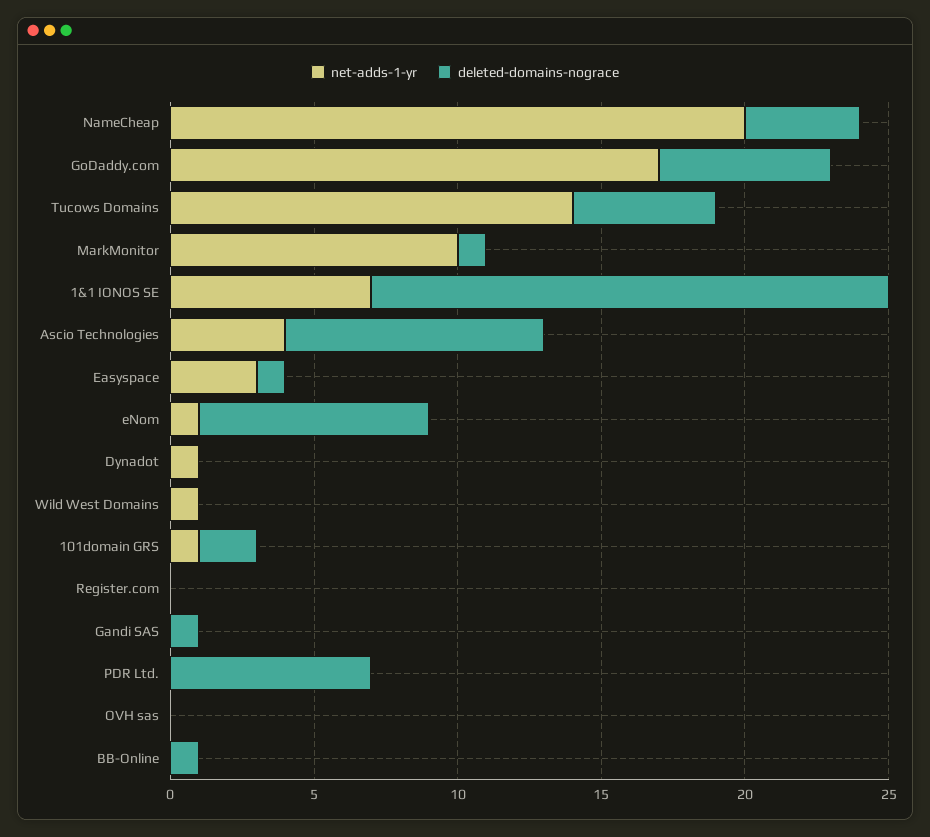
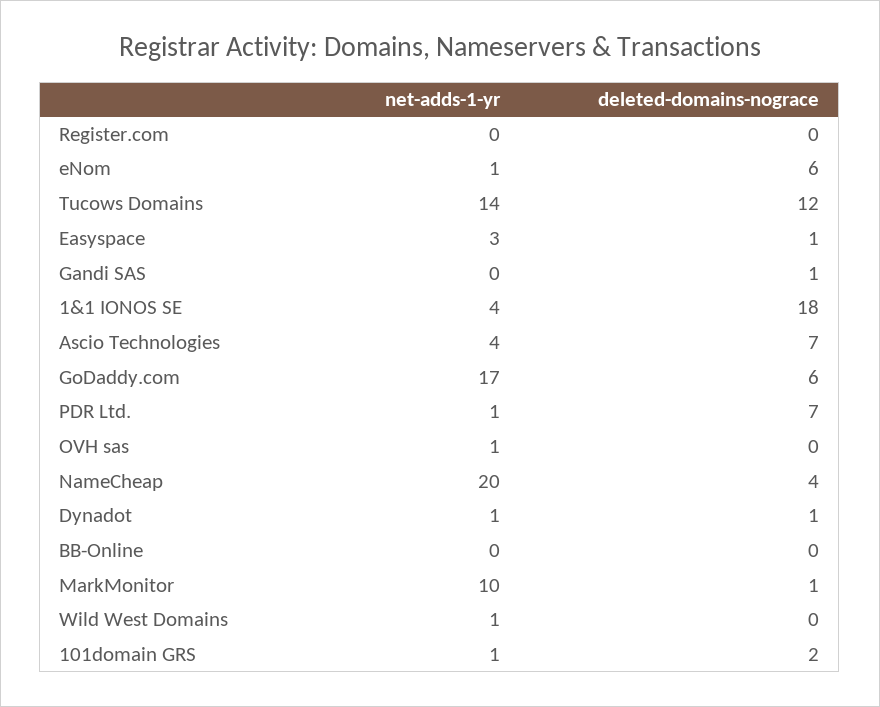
deleted-domains-nograce, Tucows Domains: 5 -> 12
net-adds-1-yr, 1&1 IONOS SE: 7 -> 4
deleted-domains-nograce, Ascio Technologies: 9 -> 7
deleted-domains-nograce, eNom: 8 -> 6
deleted-domains-nograce, Dynadot: 0 -> 1
net-adds-1-yr, PDR Ltd.: 0 -> 1
net-adds-1-yr, OVH sas: 0 -> 1
deleted-domains-nograce, BB-Online: 1 -> 0

